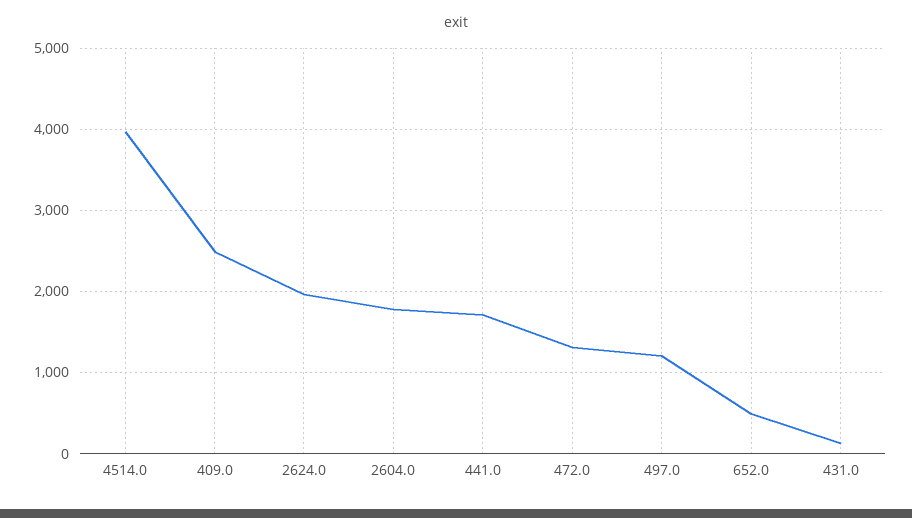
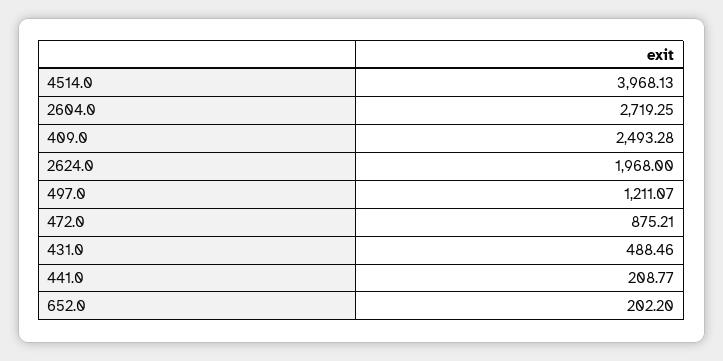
2604.0: 1800 -> 2719.25
441.0: 1700 -> 208.77
472.0: 1300 -> 875.21
652.0: 500 -> 202.2
431.0: 100 -> 488.46

